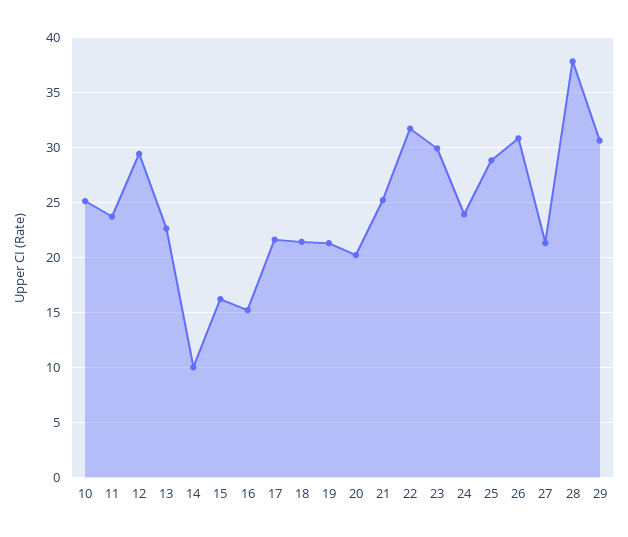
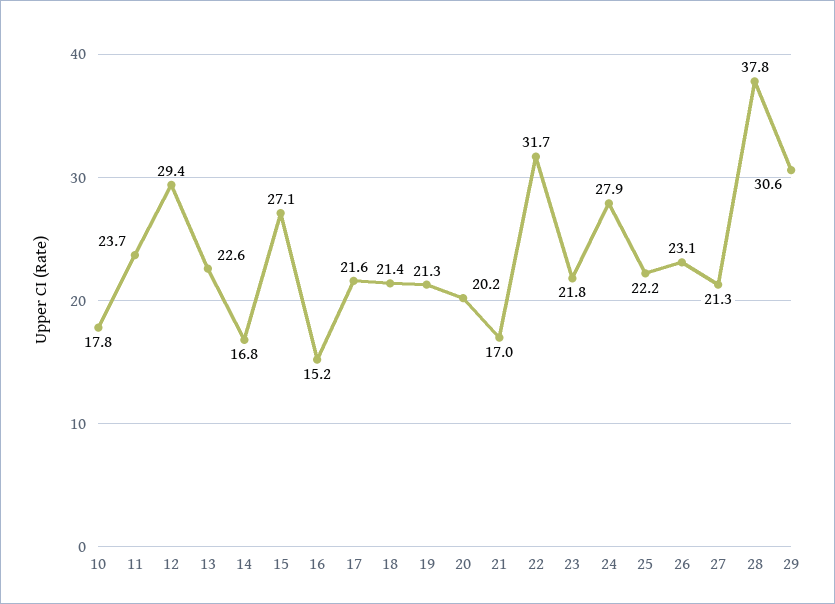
10: 25 -> 17.8
14: 10 -> 16.8
15: 16 -> 27.1
21: 25 -> 17
23: 30 -> 21.8
24: 24 -> 27.9
25: 29 -> 22.2
26: 31 -> 23.1

